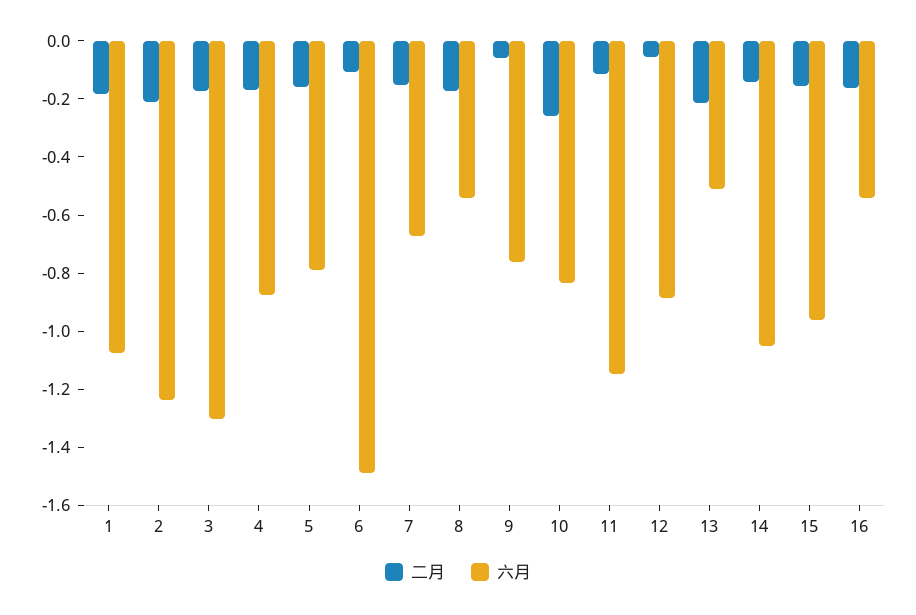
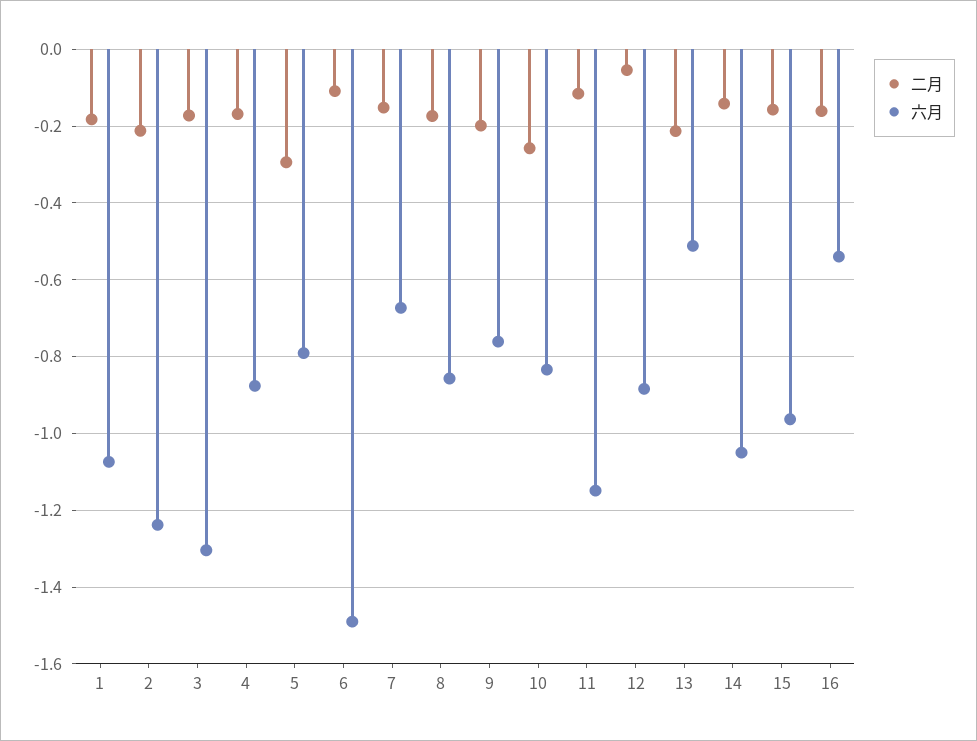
二月, 5: -0.15 -> -0.3
六月, 8: -0.55 -> -0.86
二月, 9: -0.05 -> -0.2

